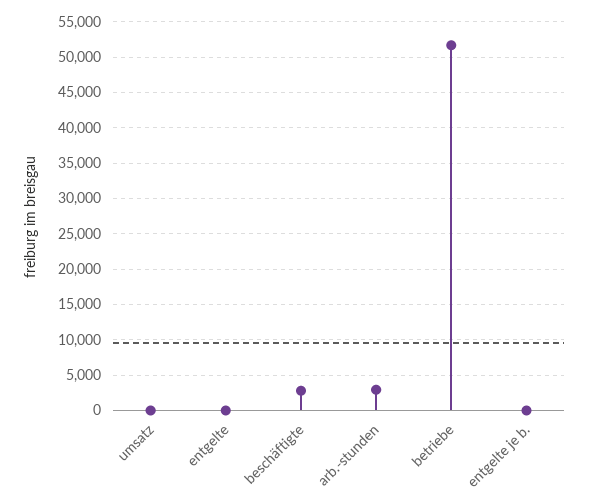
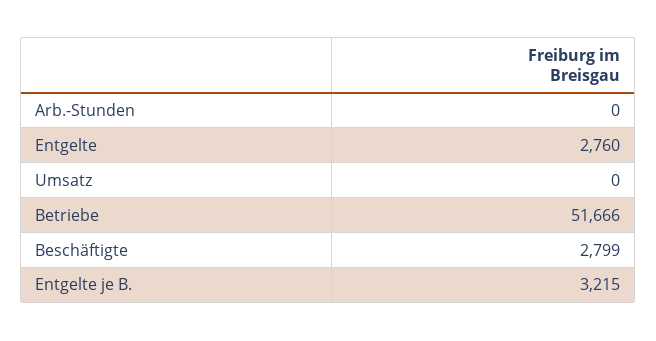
entgelte: 0 -> 2760
arb.-stunden: 3000 -> 0
entgelte je b.: 0 -> 3215

